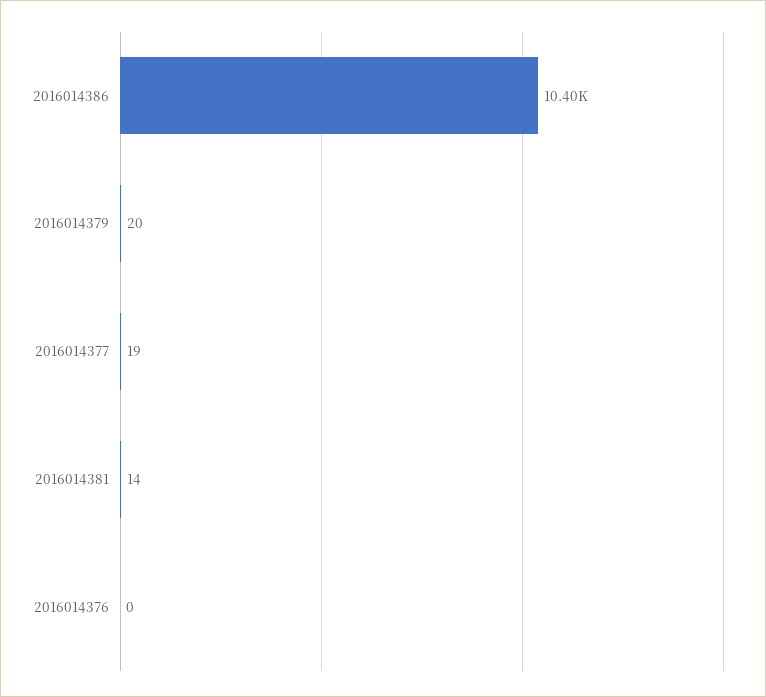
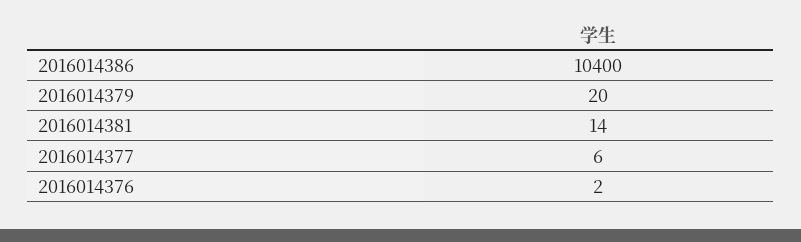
2016014377: 19 -> 6
2016014376: 0 -> 2

